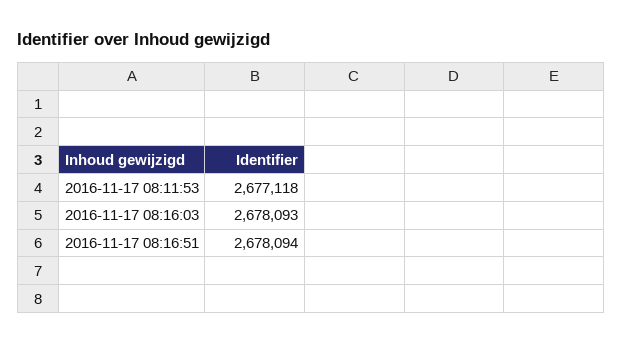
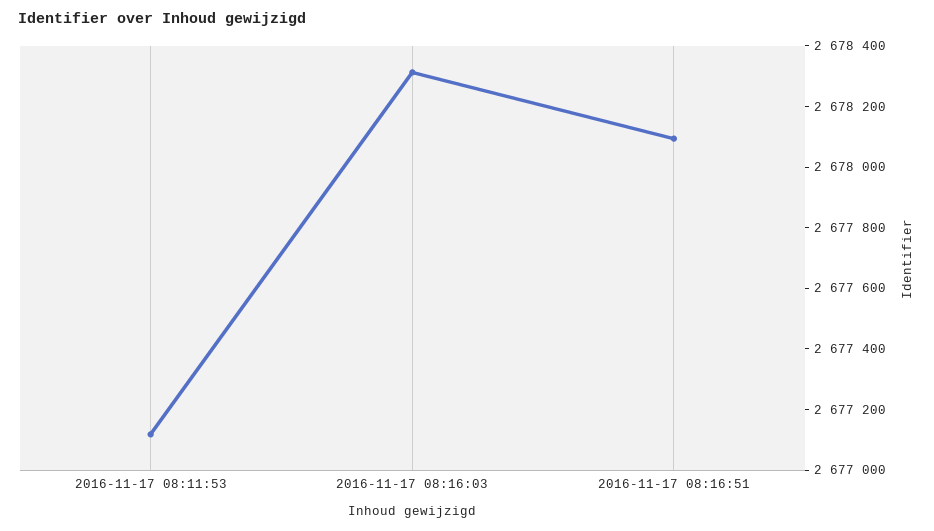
2016-11-17 08:16:03: 2678093 -> 2678300

